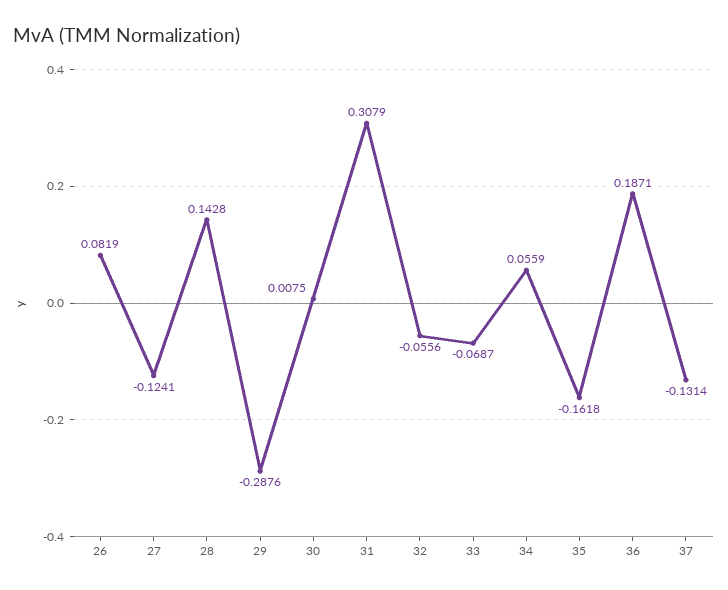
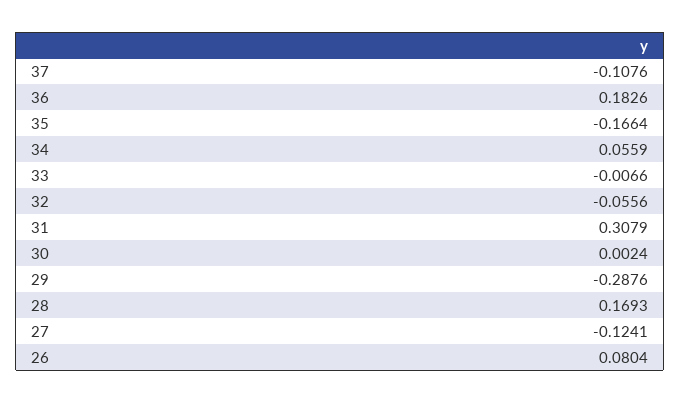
26: 0.0819 -> 0.0804
28: 0.1428 -> 0.1693
30: 0.0075 -> 0.0024
33: -0.0687 -> -0.0066
35: -0.1618 -> -0.1664
36: 0.1871 -> 0.1826
37: -0.1314 -> -0.1076

